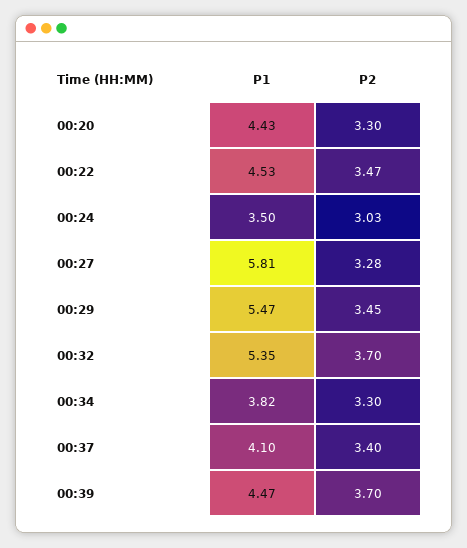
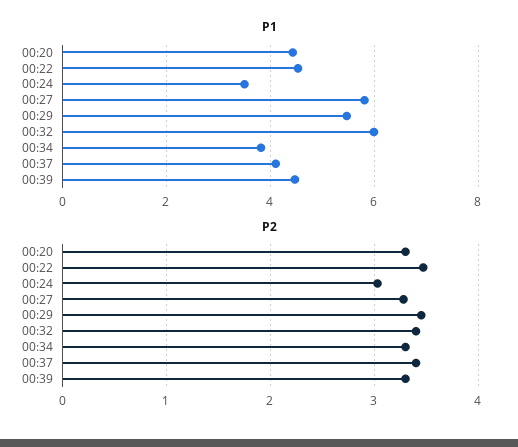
P1, 00:32: 5.35 -> 6
P2, 00:32: 3.7 -> 3.4
P2, 00:39: 3.7 -> 3.3

